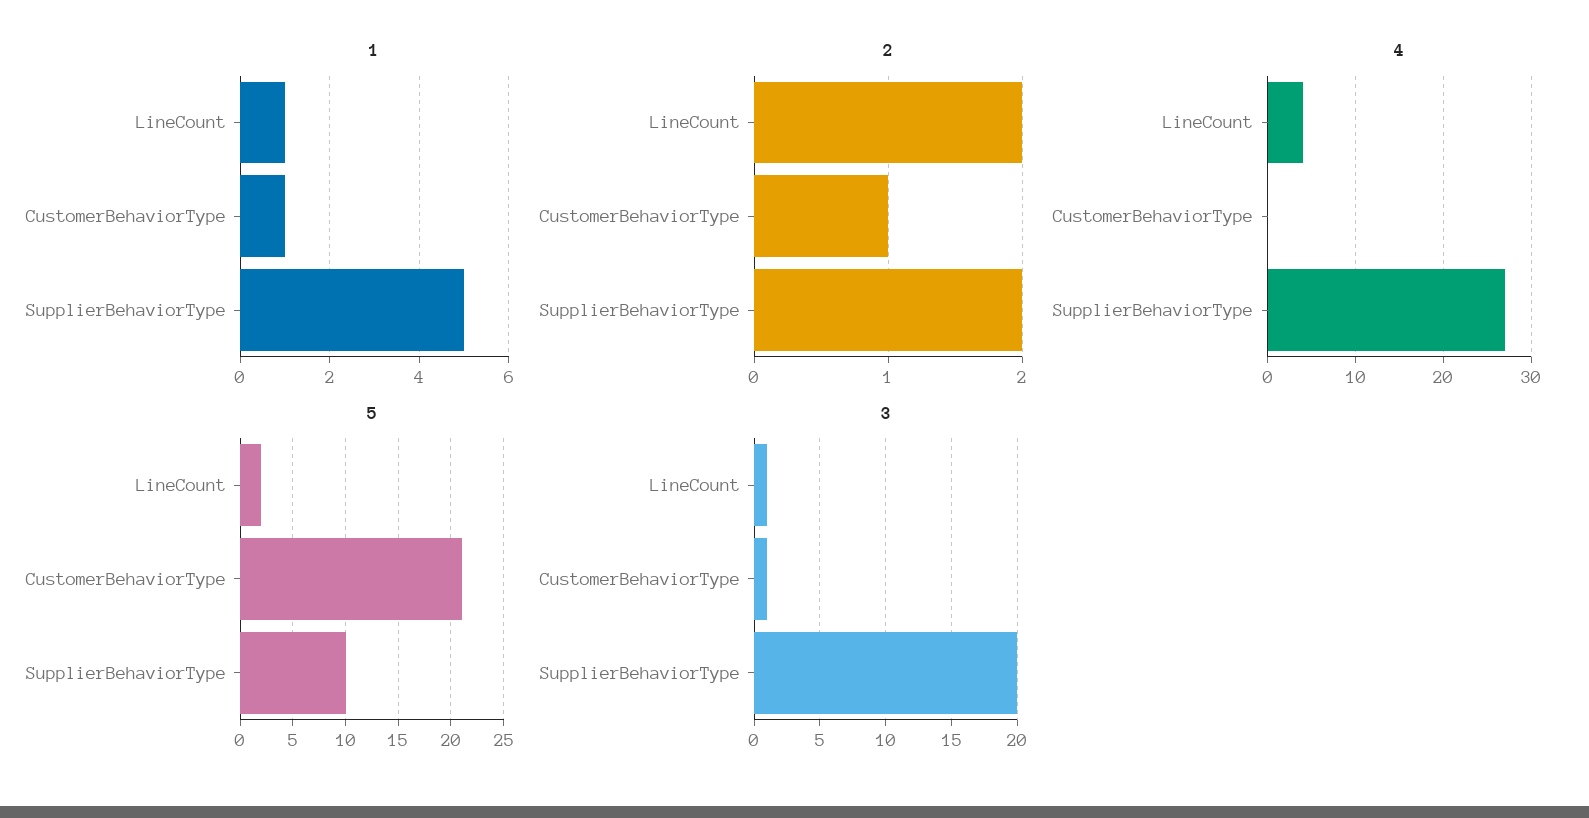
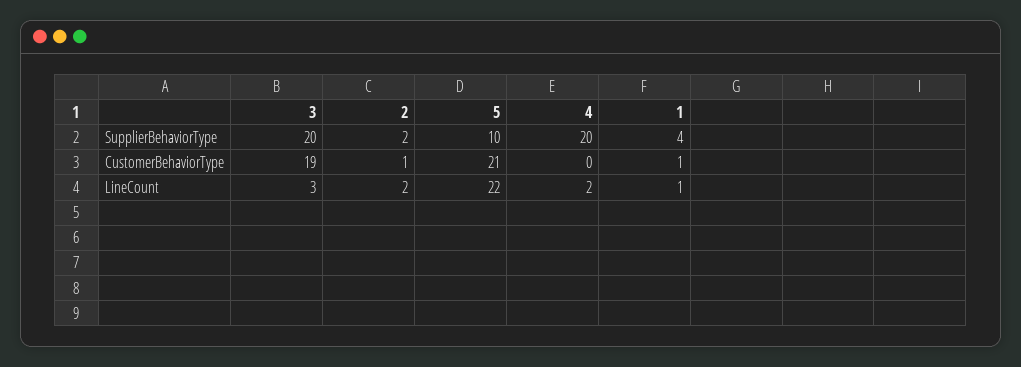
1, SupplierBehaviorType: 5 -> 4
4, LineCount: 4 -> 2
4, SupplierBehaviorType: 27 -> 20
5, LineCount: 2 -> 22
3, LineCount: 1 -> 3
3, CustomerBehaviorType: 1 -> 19

